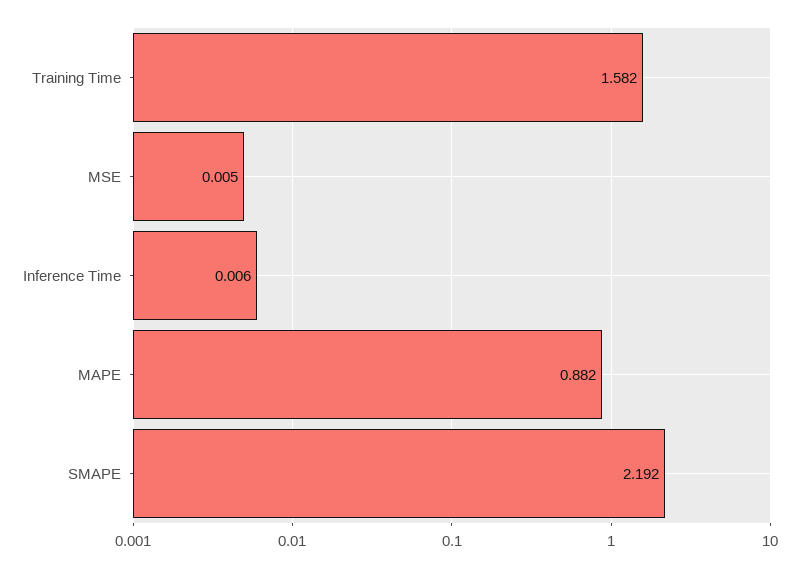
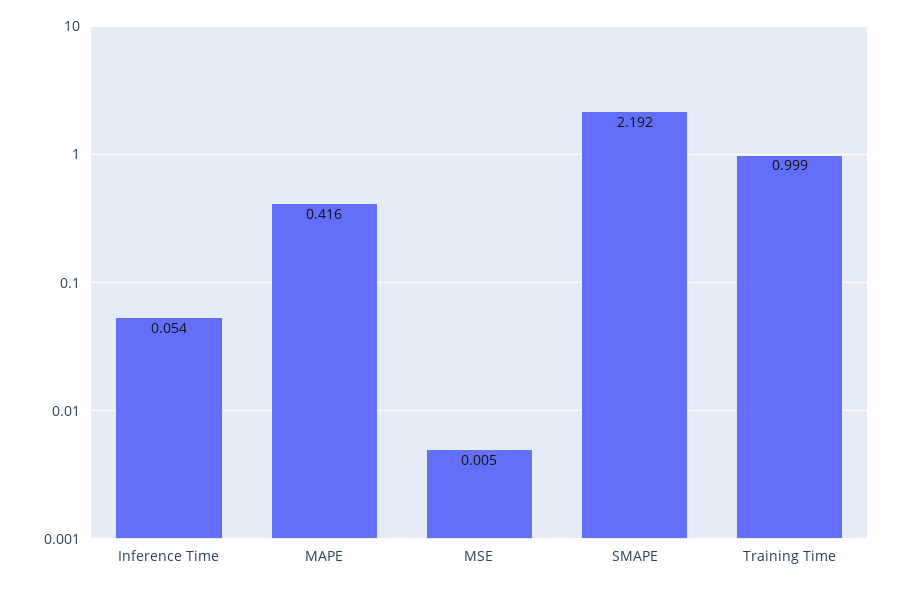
Training Time: 1.582 -> 0.999
Inference Time: 0.006 -> 0.054
MAPE: 0.882 -> 0.416

